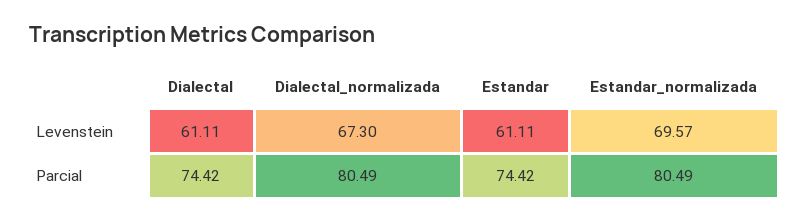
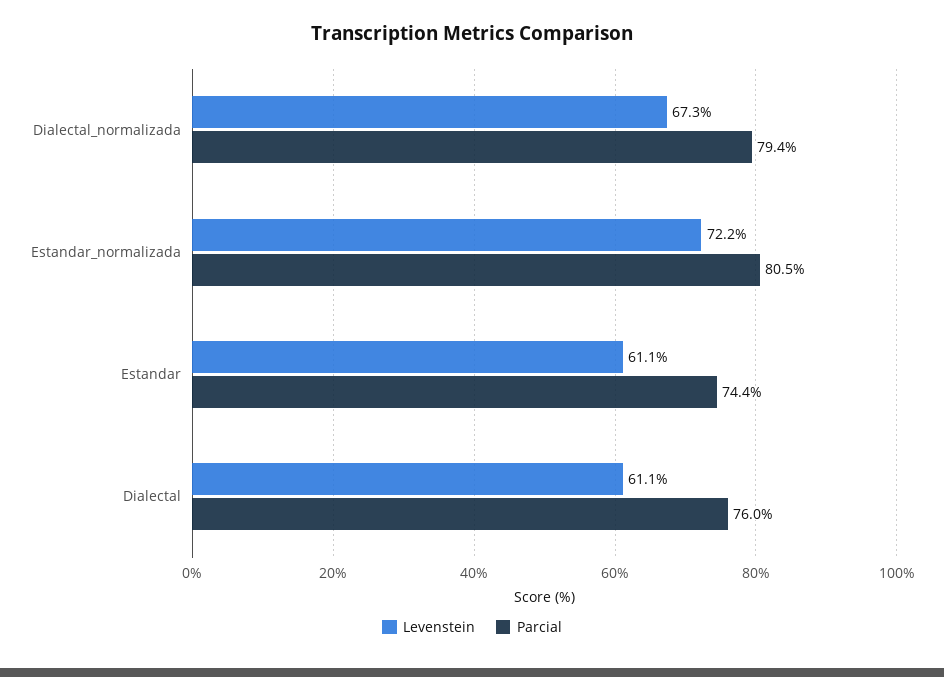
Levenstein, Estandar_normalizada: 69.57 -> 72.2
Parcial, Dialectal: 74.42 -> 76
Parcial, Dialectal_normalizada: 80.49 -> 79.4

